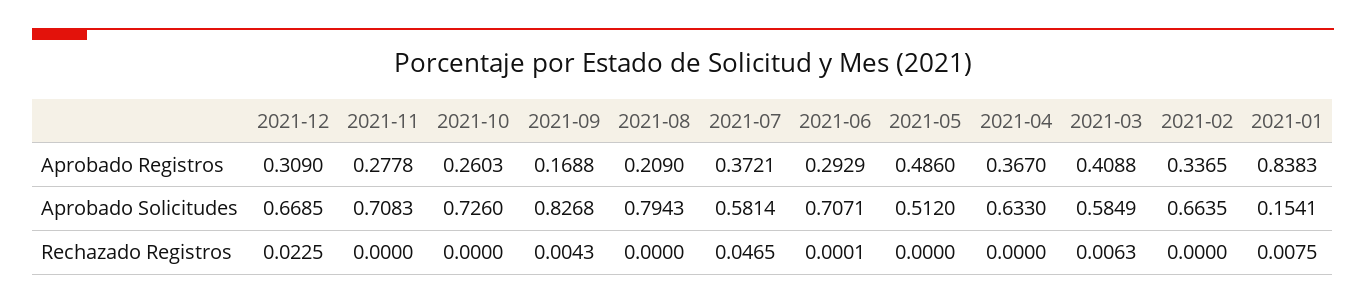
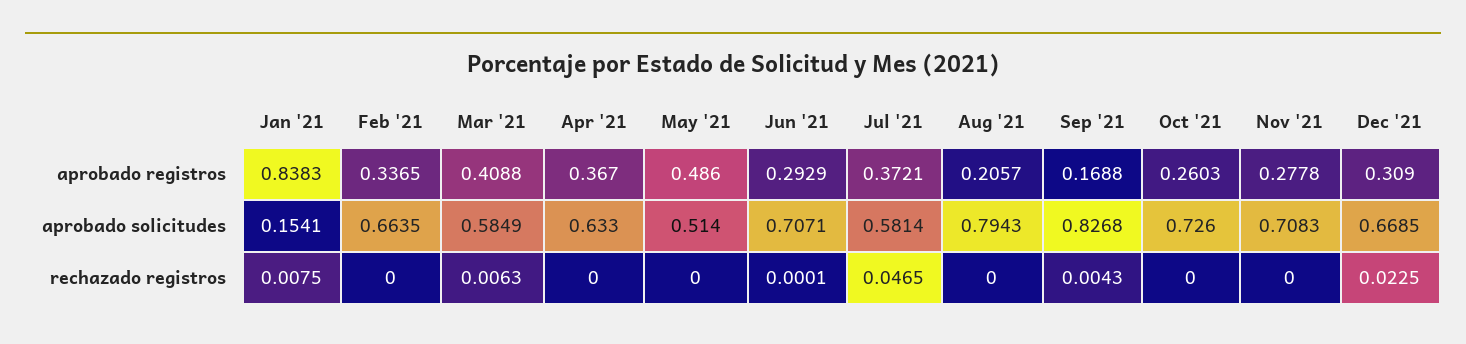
2021-08, Aprobado Registros: 0.209 -> 0.2057
2021-05, Aprobado Solicitudes: 0.512 -> 0.514

